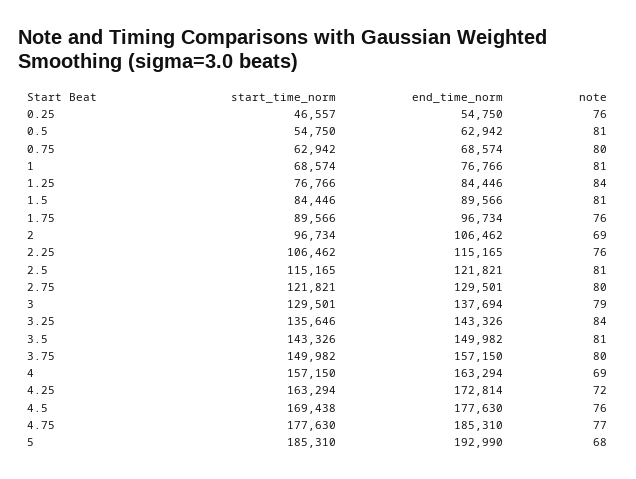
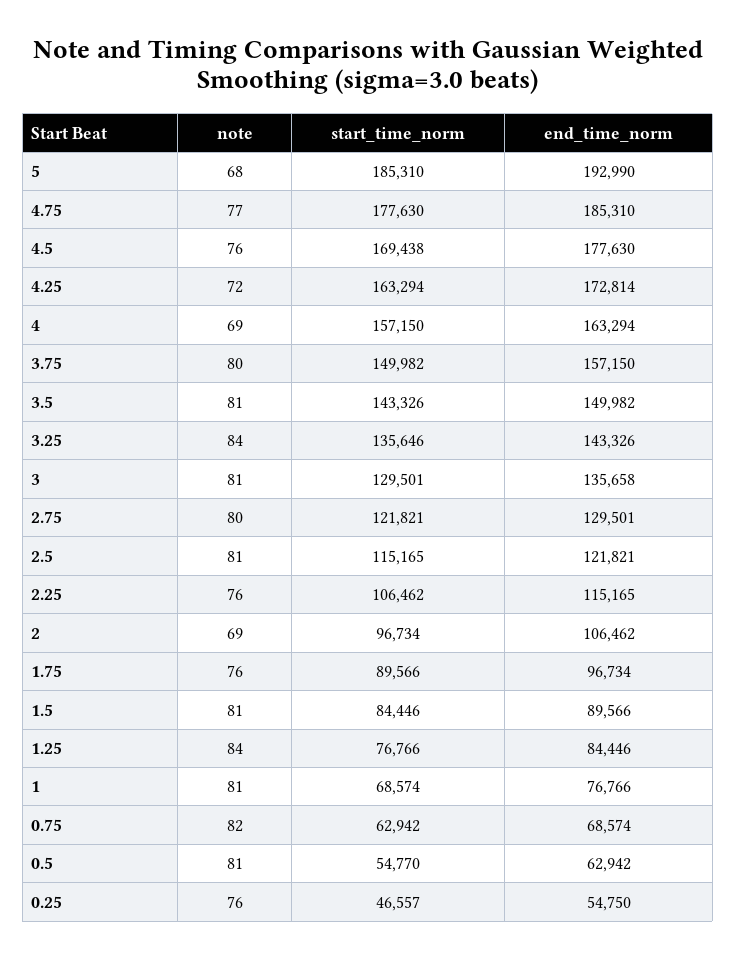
start_time_norm, 0.5: 54750 -> 54770
note, 0.75: 80 -> 82
end_time_norm, 3: 137694 -> 135658
note, 3: 79 -> 81

